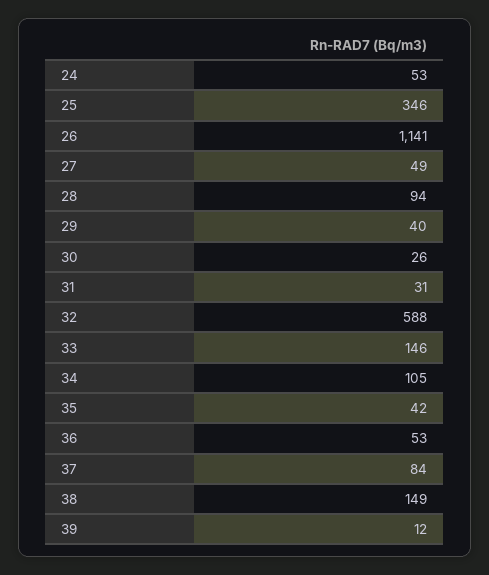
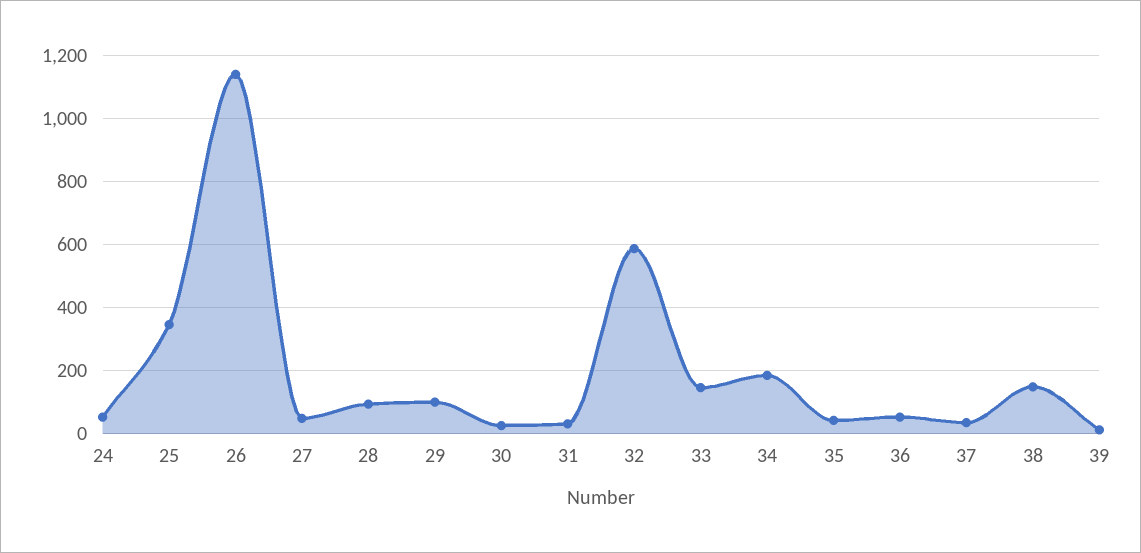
29: 40 -> 100
34: 105 -> 180
37: 84 -> 40

